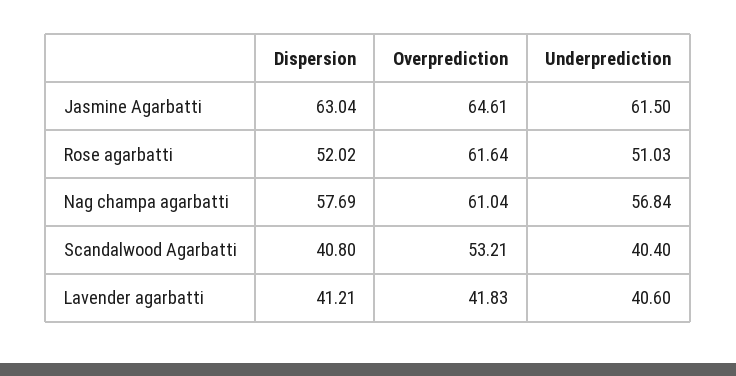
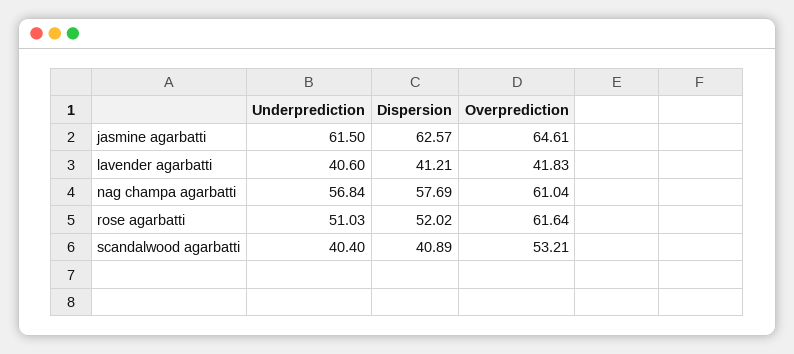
Dispersion, Jasmine Agarbatti: 63.04 -> 62.57
Dispersion, Scandalwood Agarbatti: 40.8 -> 40.89

